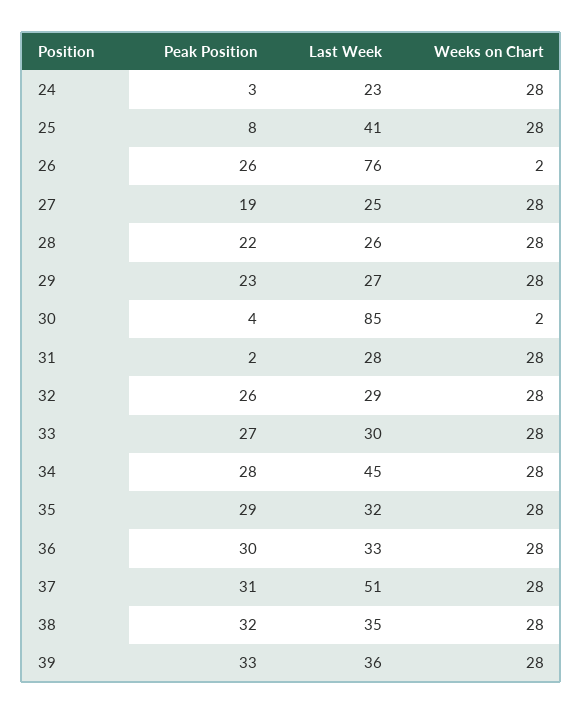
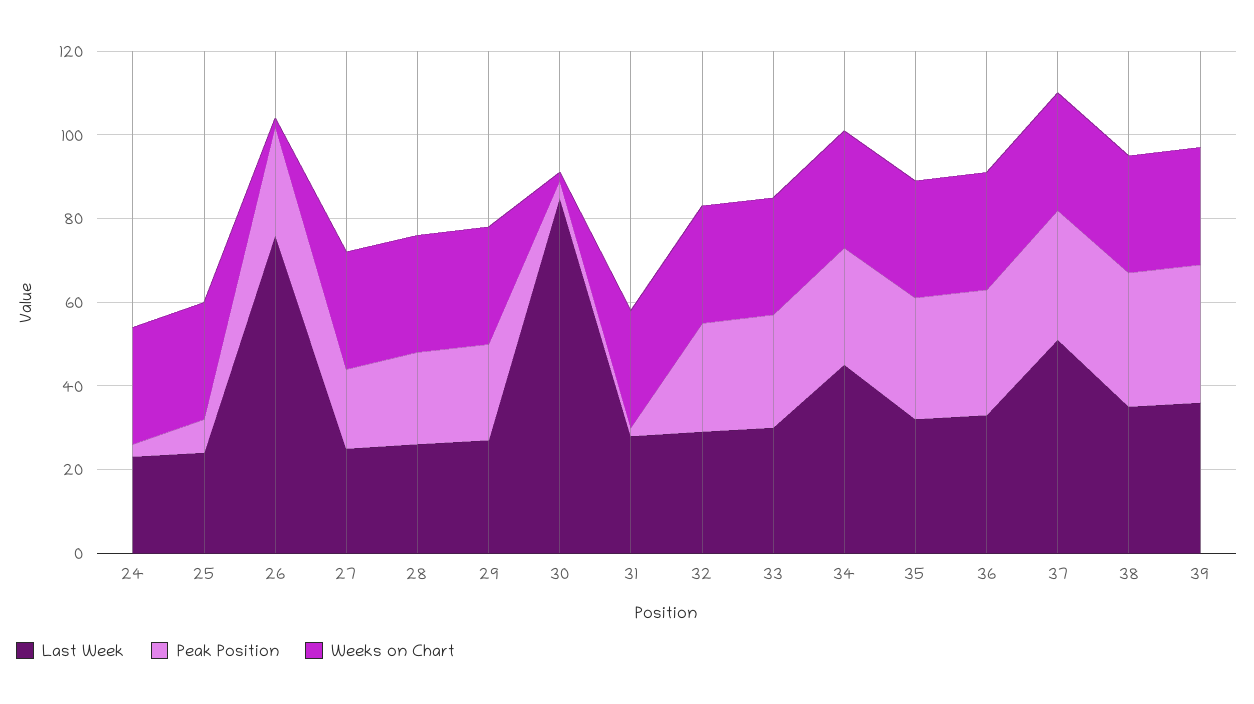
Last Week, 25: 41 -> 25

